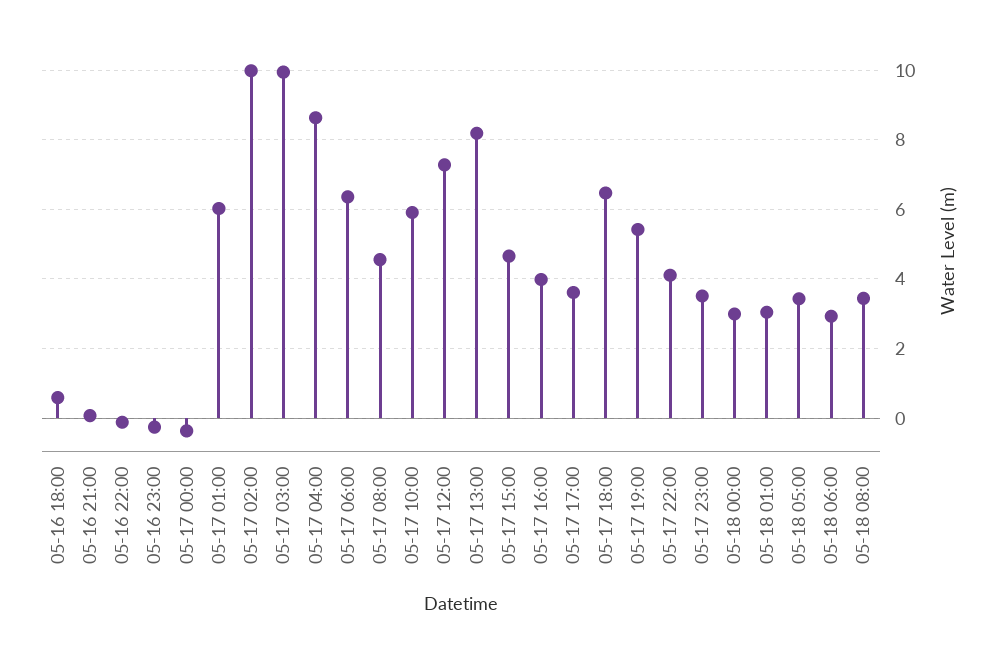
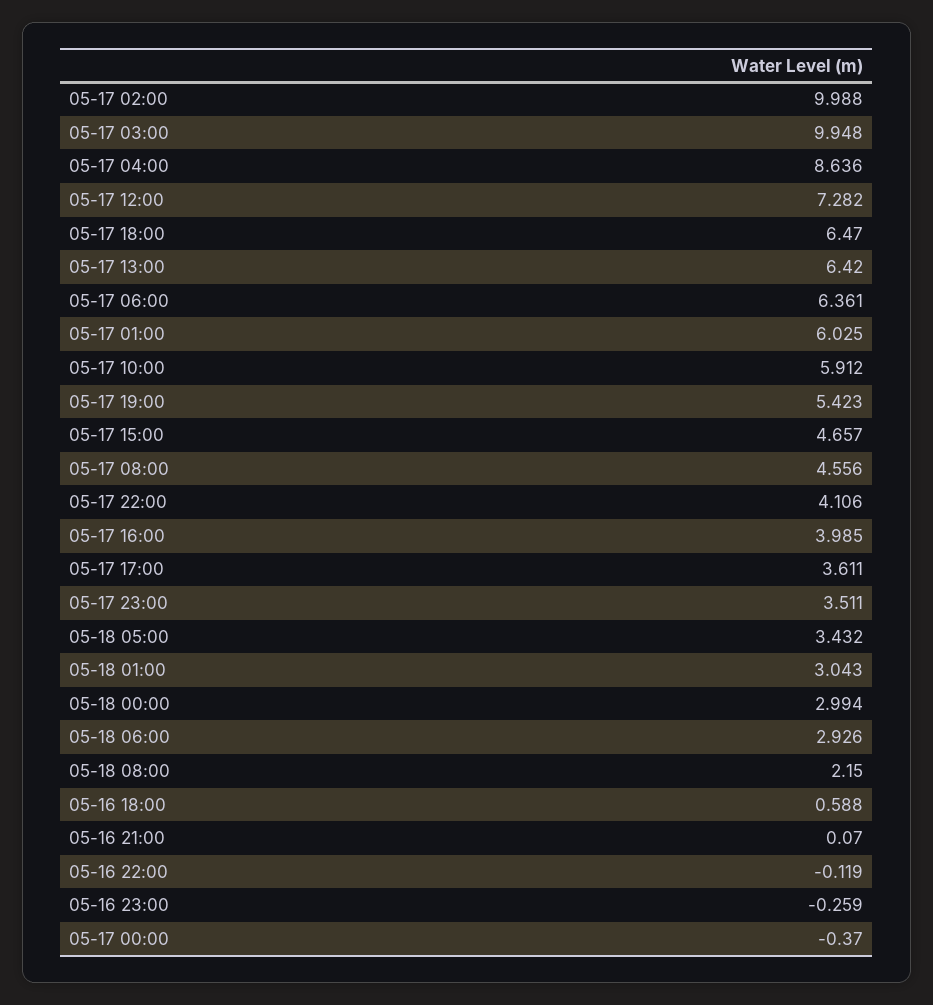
05-17 13:00: 8.2 -> 6.42
05-18 08:00: 3.4 -> 2.15

